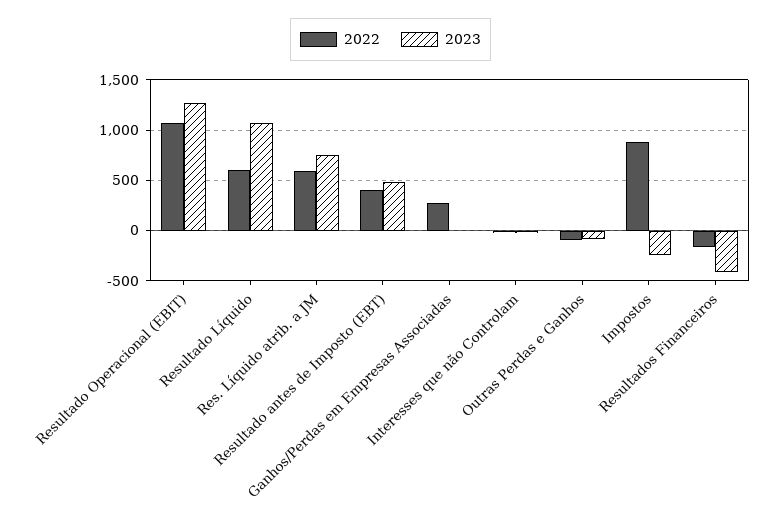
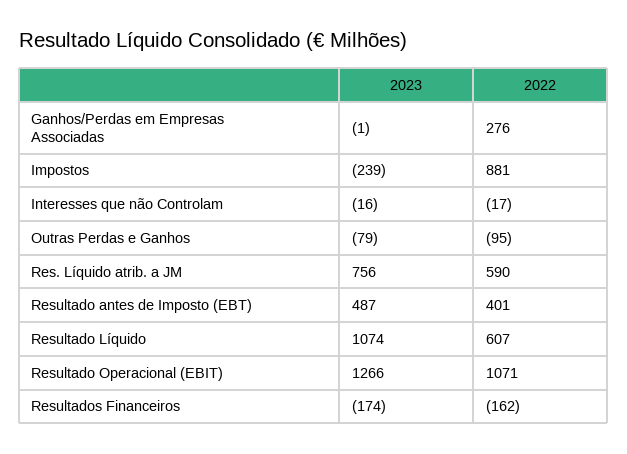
2023, Resultados Financeiros: -400 -> -174

